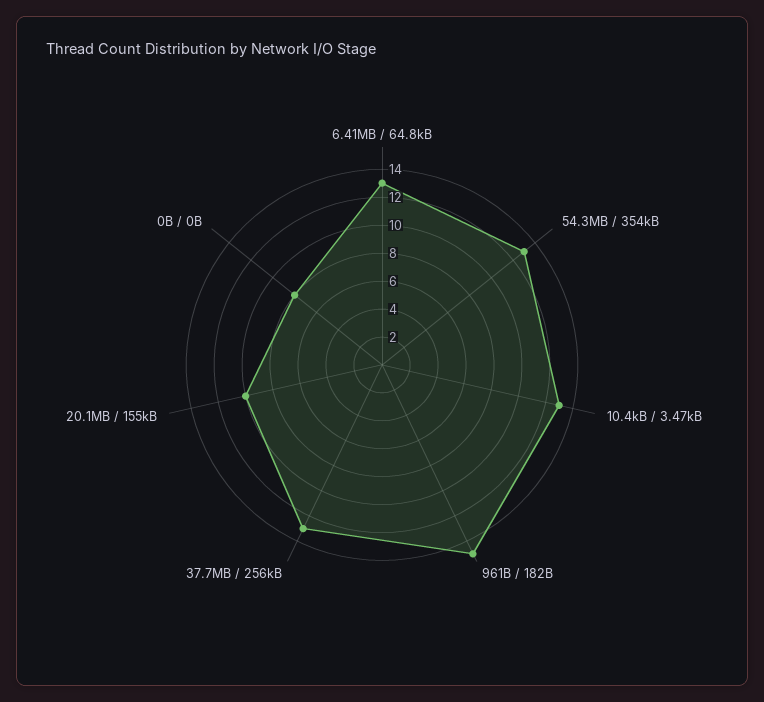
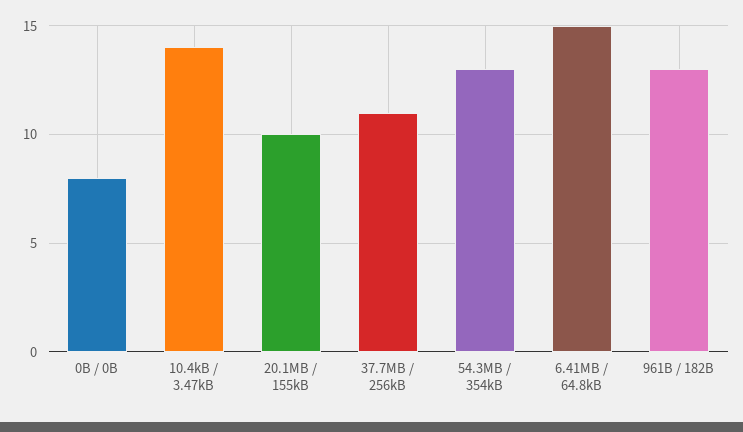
6.41MB / 64.8kB: 13 -> 15
10.4kB / 3.47kB: 13 -> 14
961B / 182B: 15 -> 13
37.7MB / 256kB: 13 -> 11

